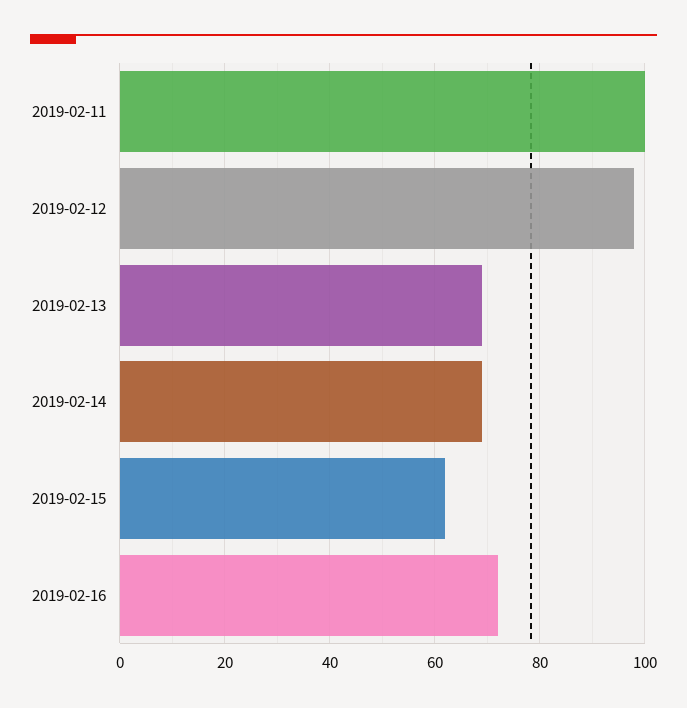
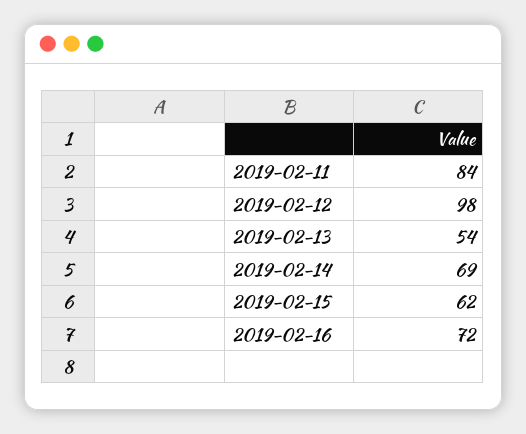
2019-02-11: 100 -> 84
2019-02-13: 70 -> 54

